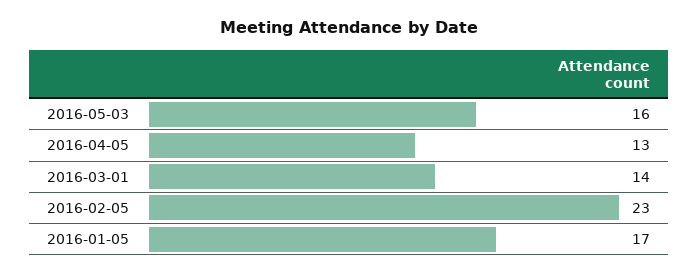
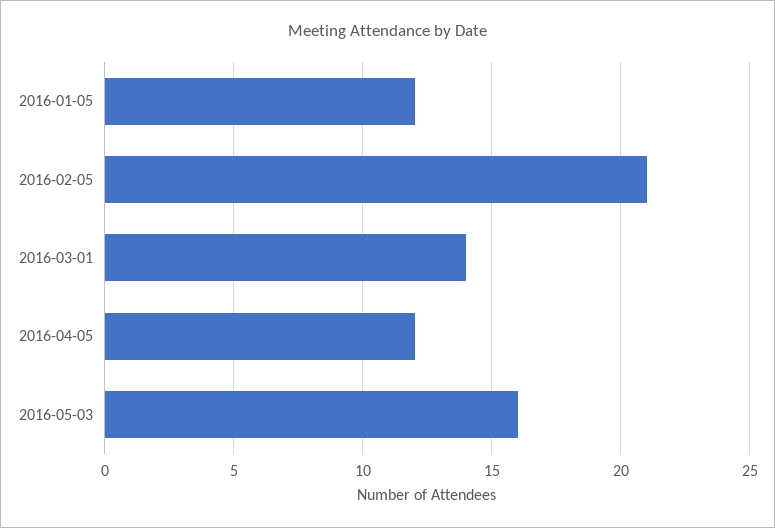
2016-04-05: 13 -> 12
2016-02-05: 23 -> 21
2016-01-05: 17 -> 12

